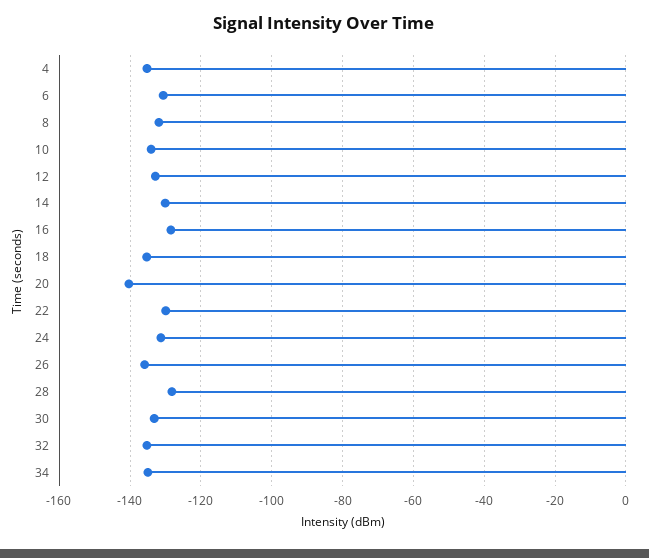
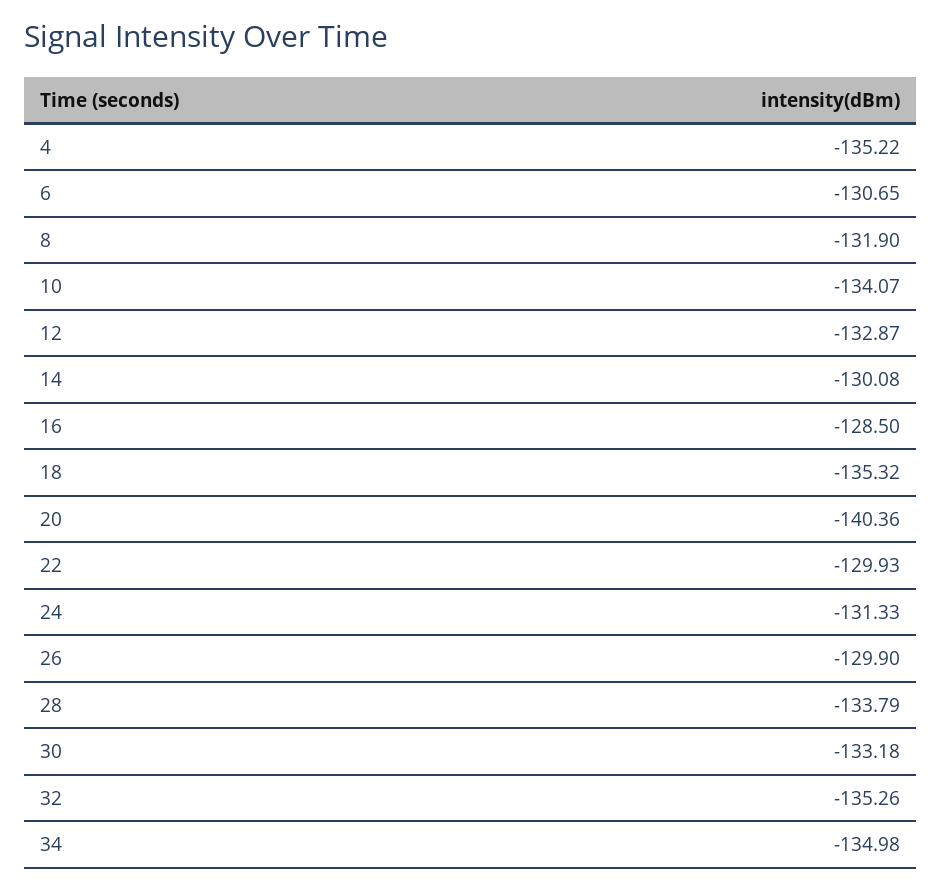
26: -136 -> -129.9
28: -128 -> -133.79

